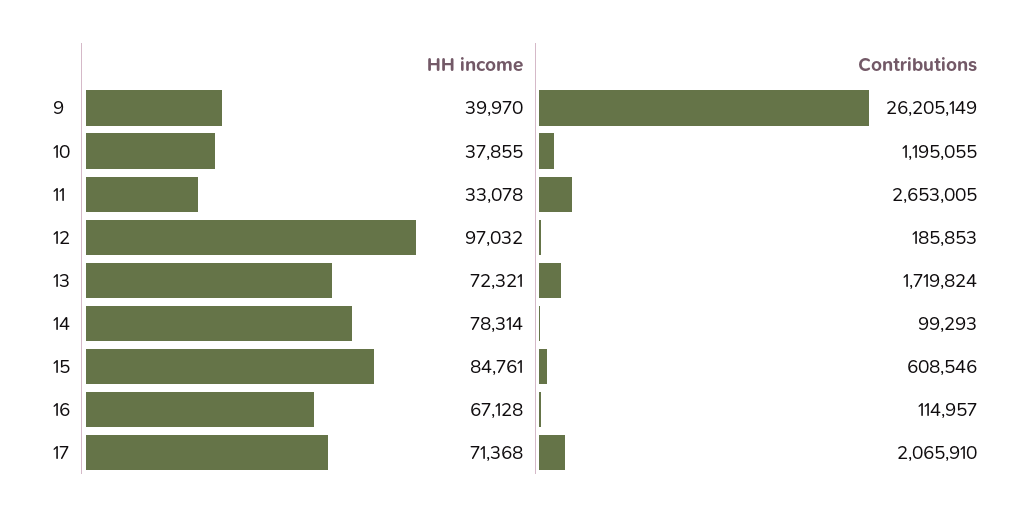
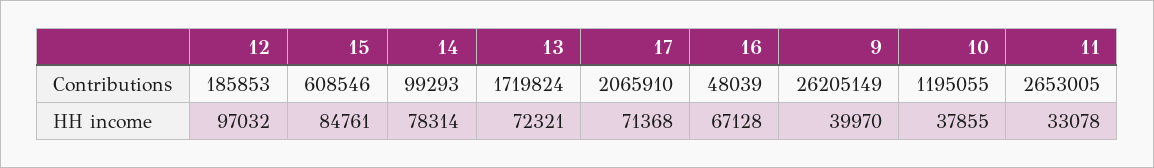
Contributions, 16: 114957 -> 48039

